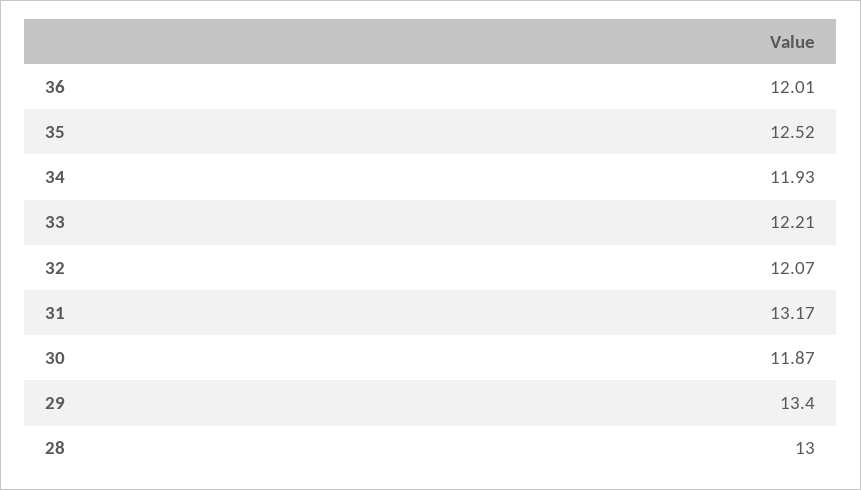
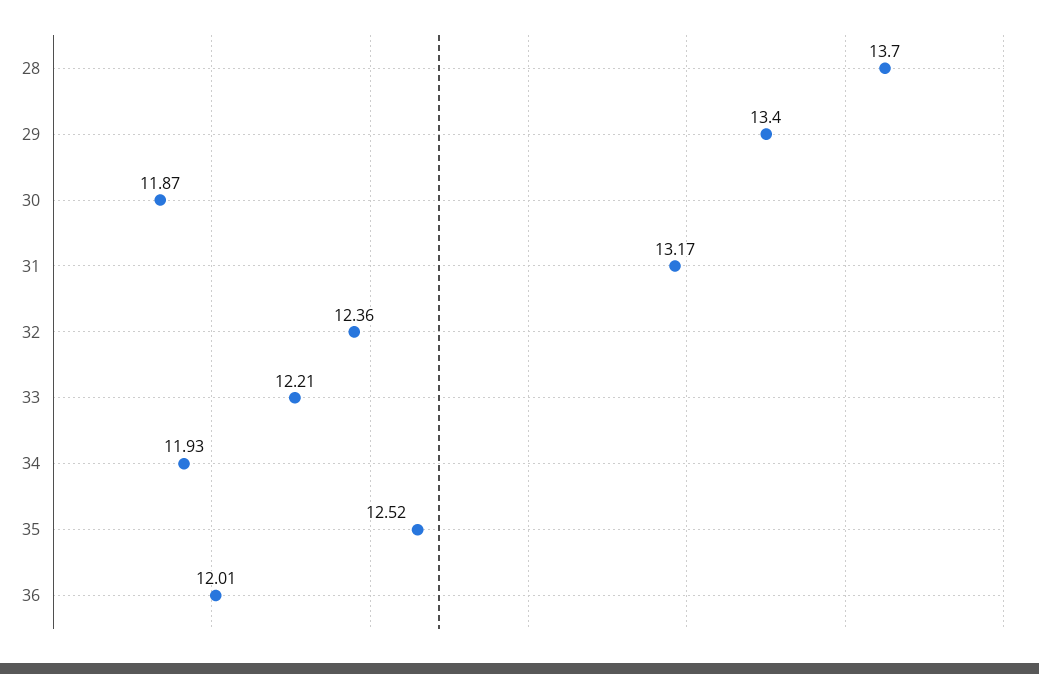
32: 12.07 -> 12.36
28: 13 -> 13.7

